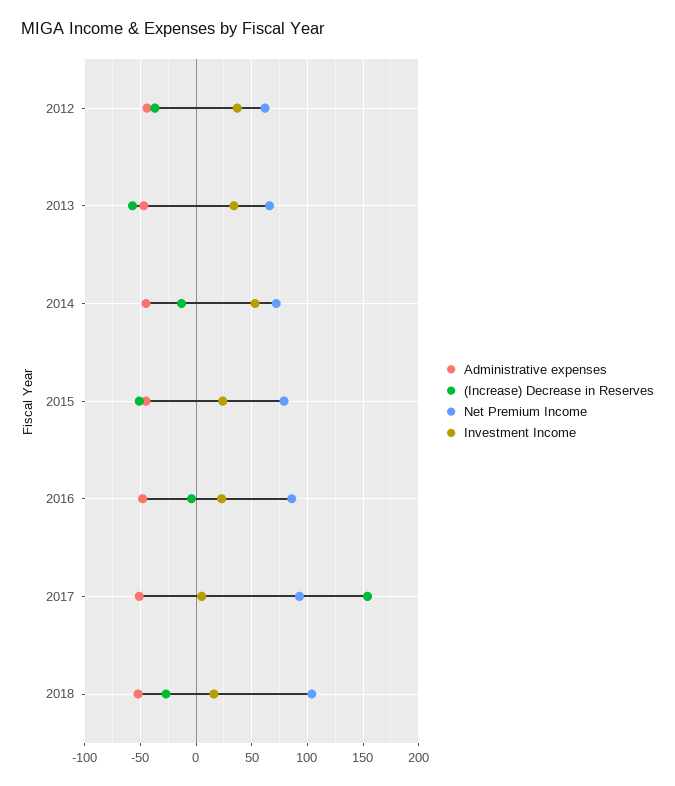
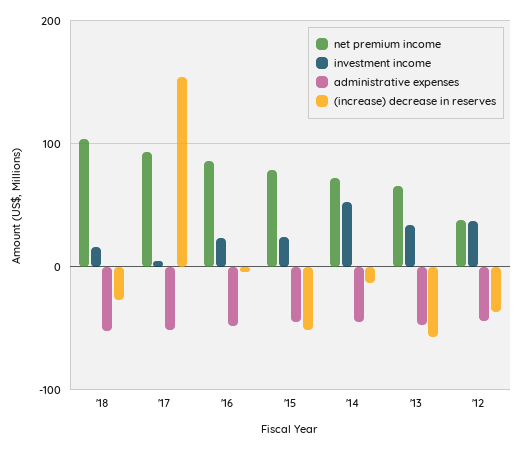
Net Premium Income, 2012: 60 -> 40

